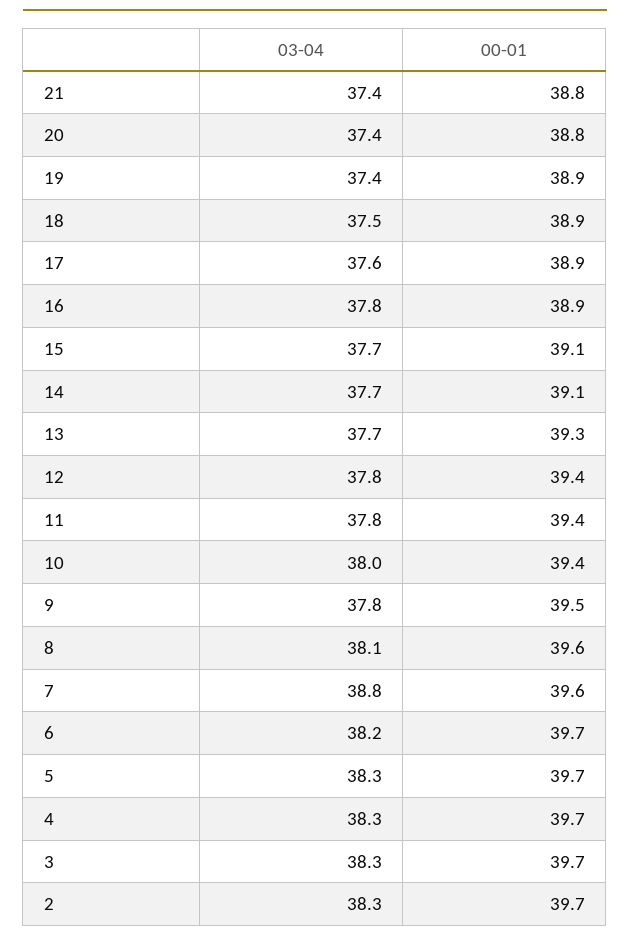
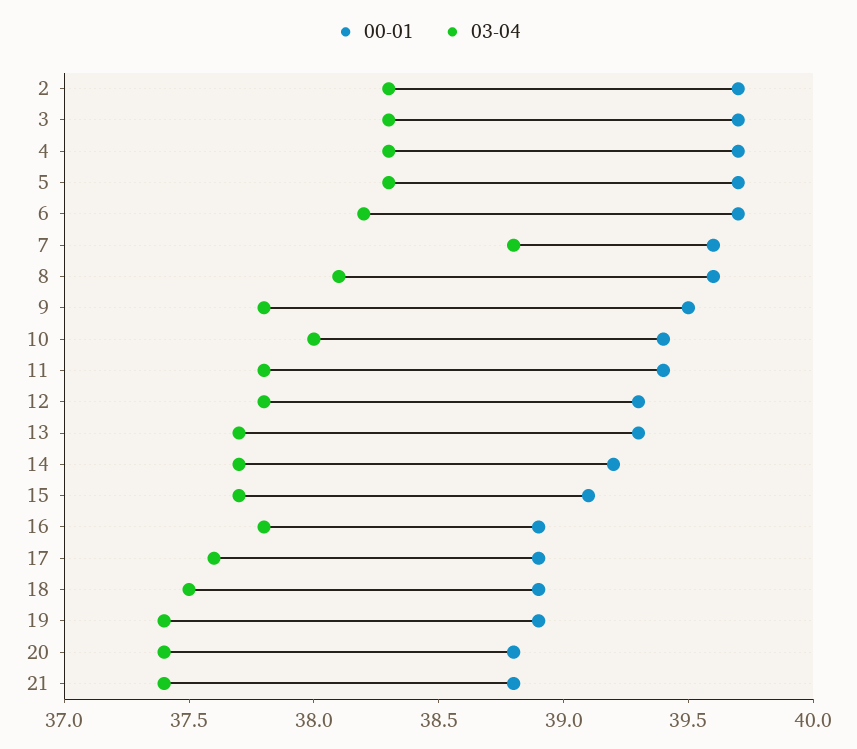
00-01, 14: 39.1 -> 39.2
00-01, 12: 39.4 -> 39.3

